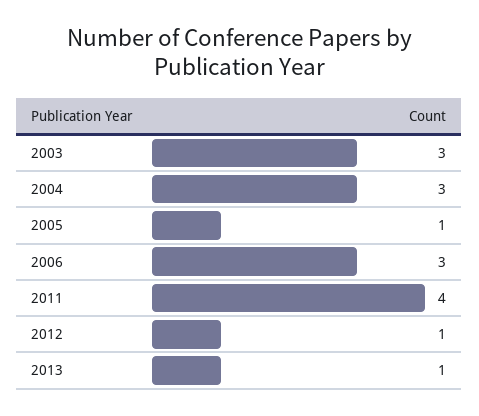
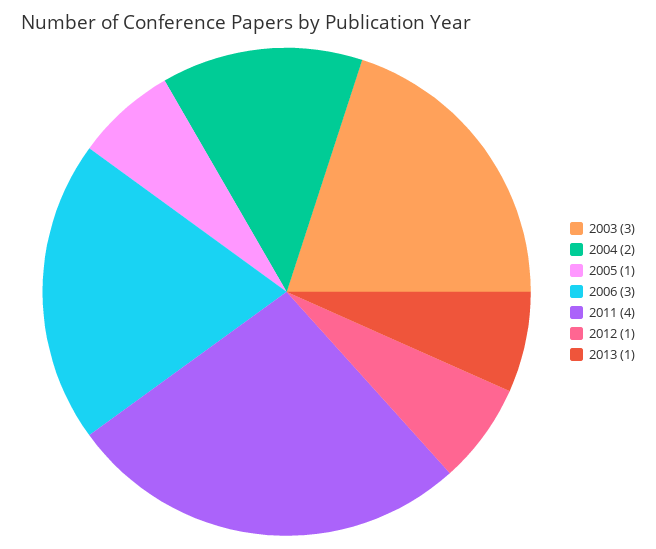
2004: 3 -> 2

